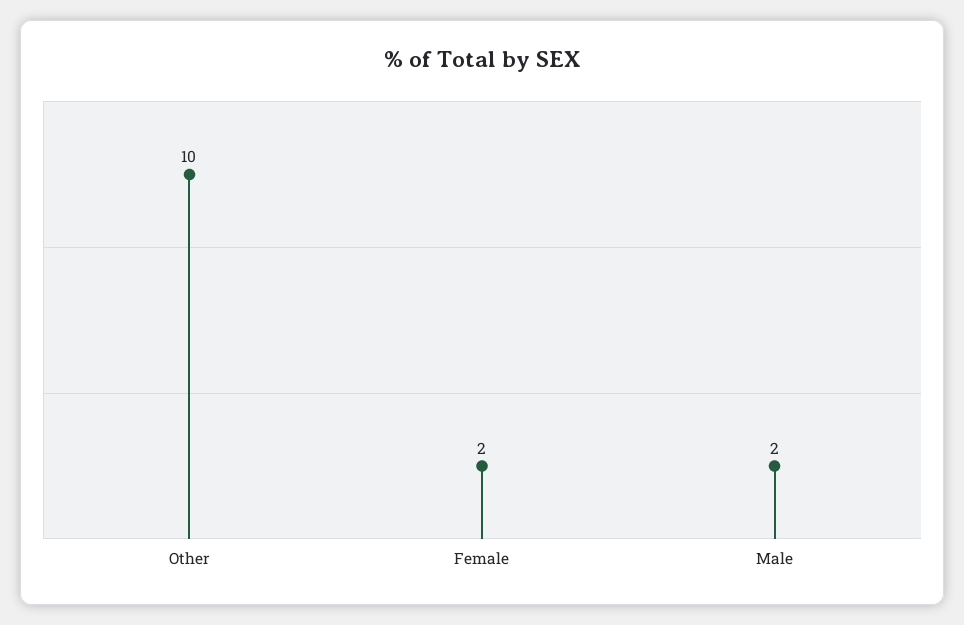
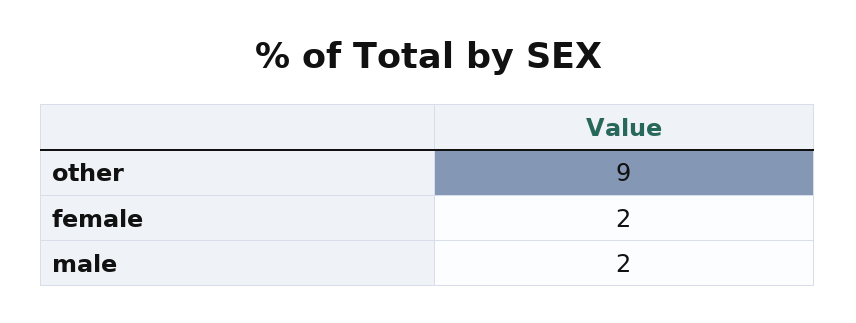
Other: 10 -> 9

